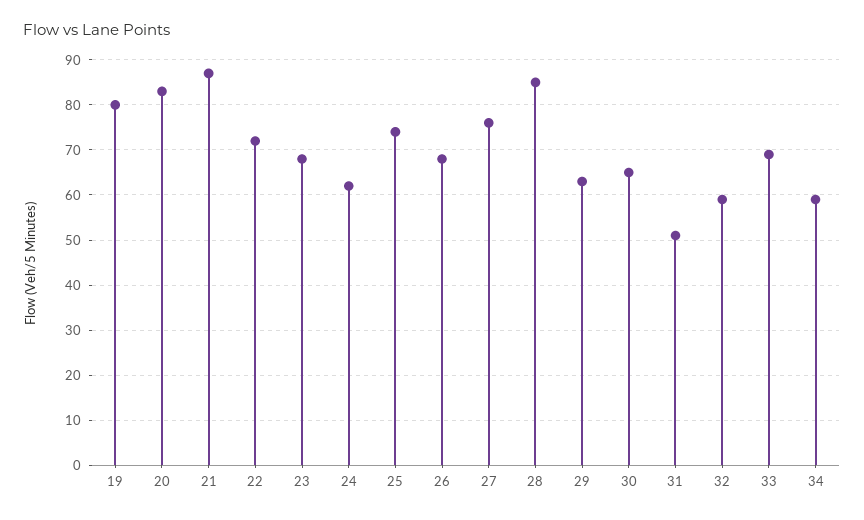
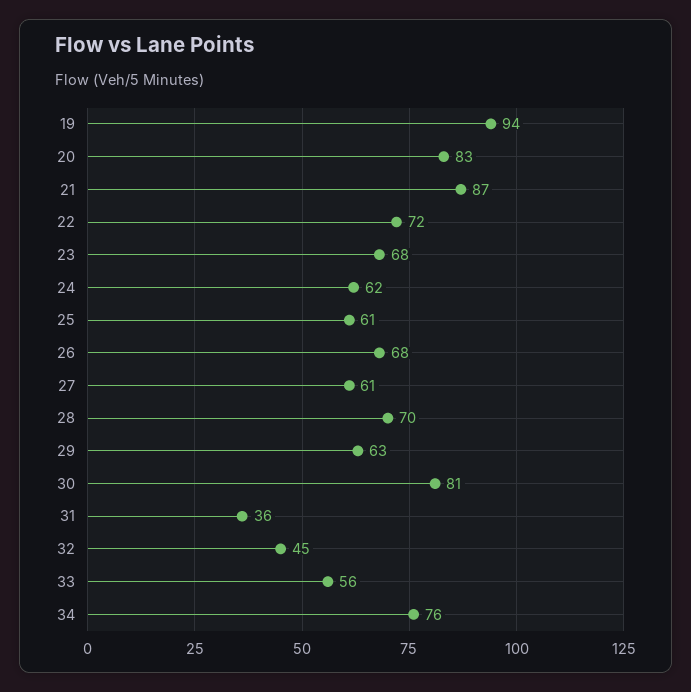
19: 80 -> 94
25: 75 -> 61
27: 75 -> 61
28: 85 -> 70
30: 65 -> 81
31: 50 -> 36
32: 60 -> 45
33: 70 -> 56
34: 60 -> 76

